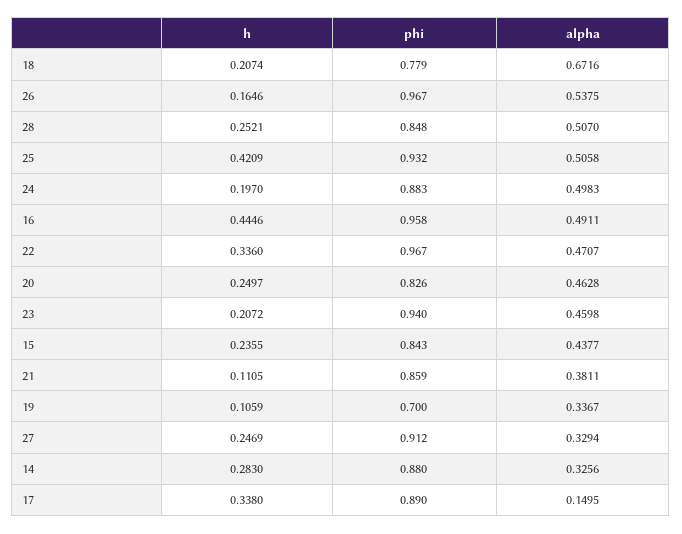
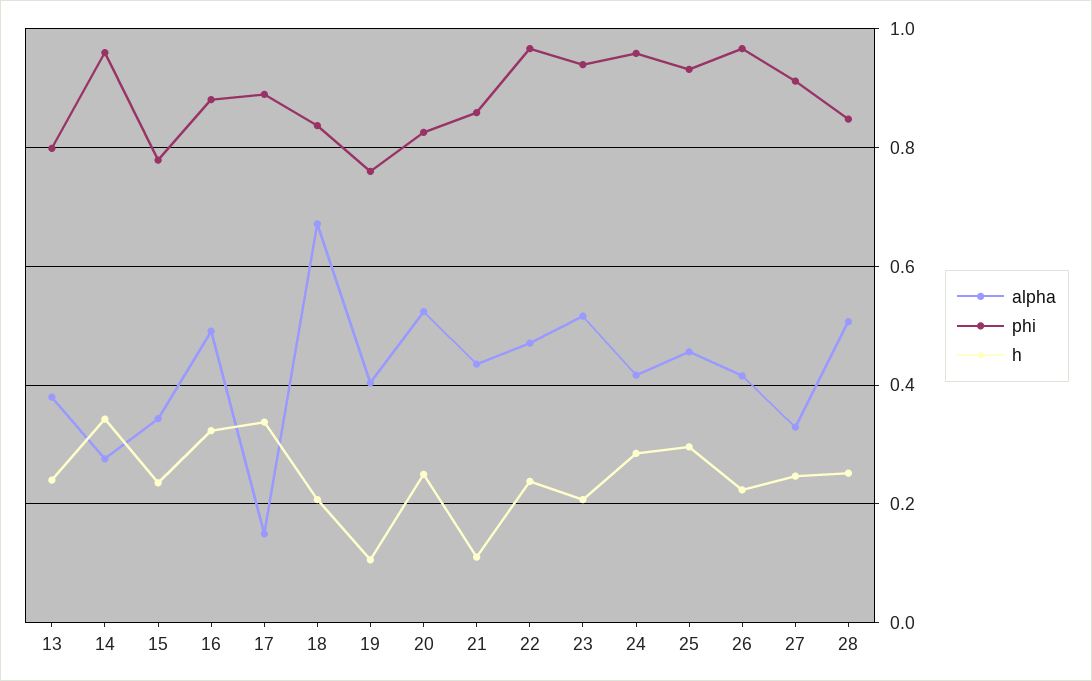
phi, 18: 0.779 -> 0.84
h, 26: 0.1646 -> 0.22
alpha, 26: 0.5375 -> 0.42
h, 25: 0.4209 -> 0.3
alpha, 25: 0.5058 -> 0.46
h, 24: 0.197 -> 0.28
phi, 24: 0.883 -> 0.96
alpha, 24: 0.4983 -> 0.42
h, 16: 0.4446 -> 0.32
phi, 16: 0.958 -> 0.88
h, 22: 0.336 -> 0.24
alpha, 20: 0.4628 -> 0.52
alpha, 23: 0.4598 -> 0.52
phi, 15: 0.843 -> 0.78
alpha, 15: 0.4377 -> 0.34
alpha, 21: 0.3811 -> 0.44
phi, 19: 0.7 -> 0.76
alpha, 19: 0.3367 -> 0.4
h, 14: 0.283 -> 0.34
phi, 14: 0.88 -> 0.96
alpha, 14: 0.3256 -> 0.28
alpha, 13: none -> 0.38
phi, 13: none -> 0.8
h, 13: none -> 0.24

